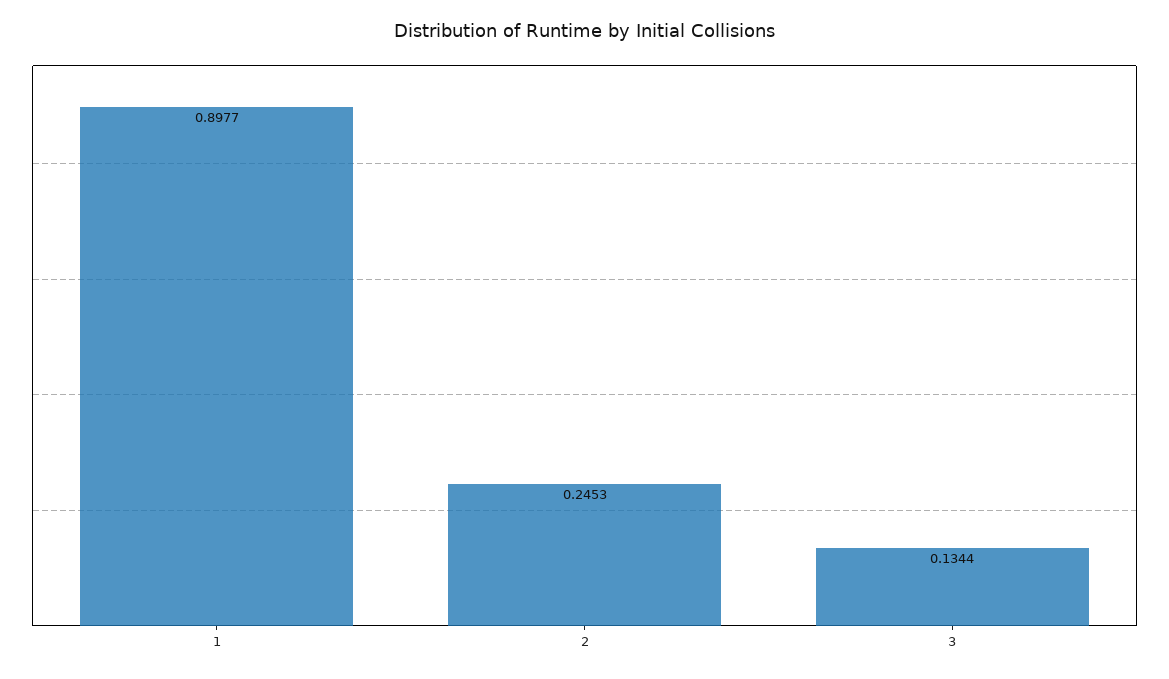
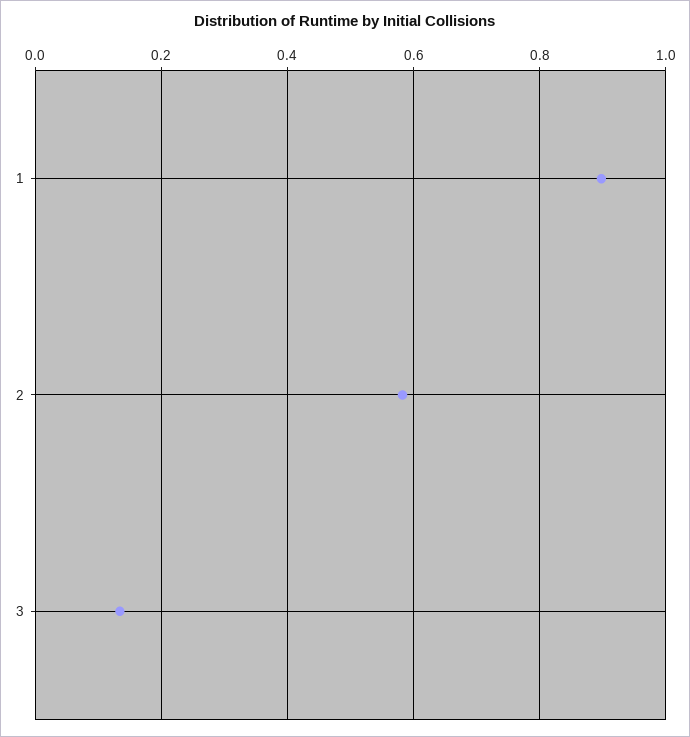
2: 0.2453 -> 0.58

